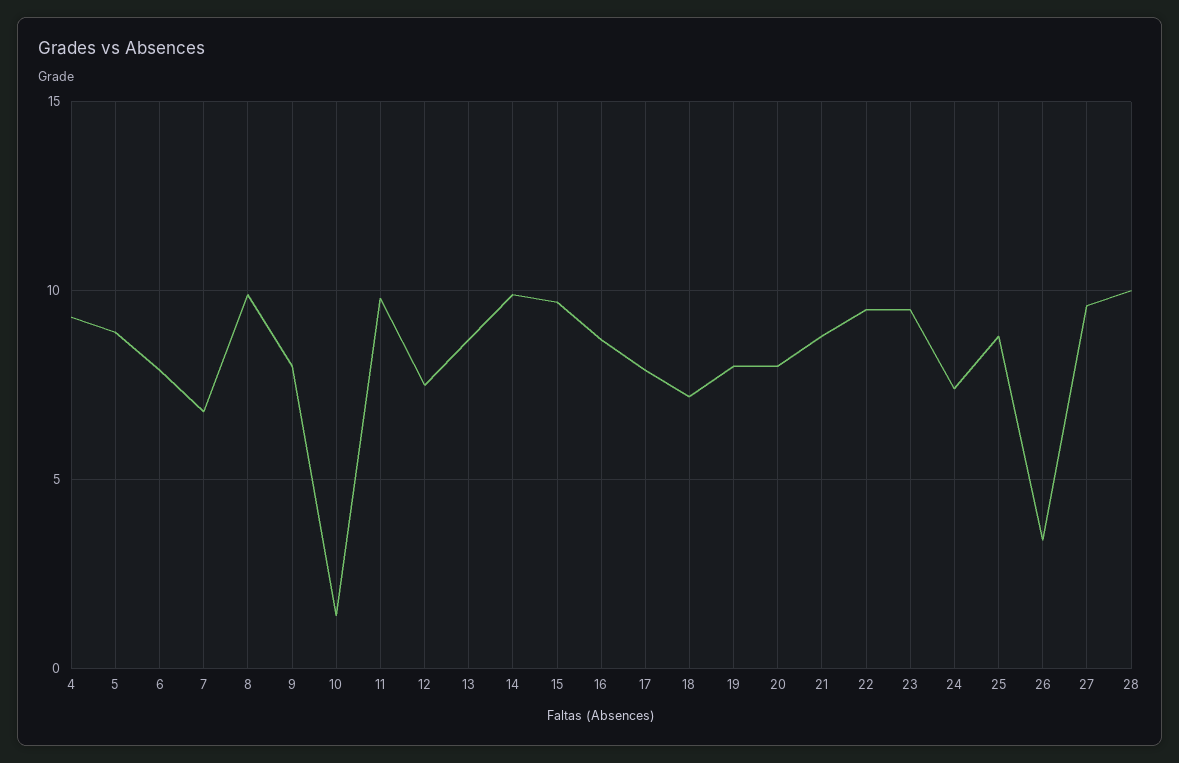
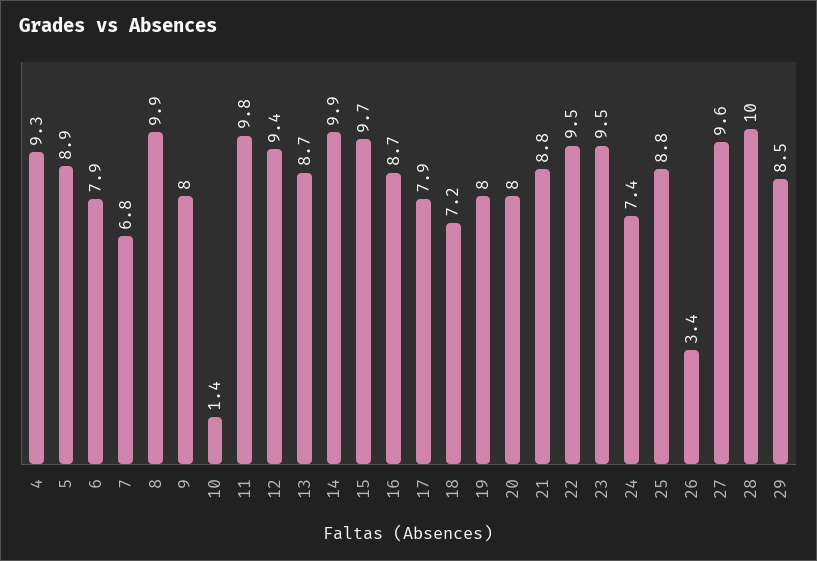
12: 7.5 -> 9.4
29: none -> 8.5

